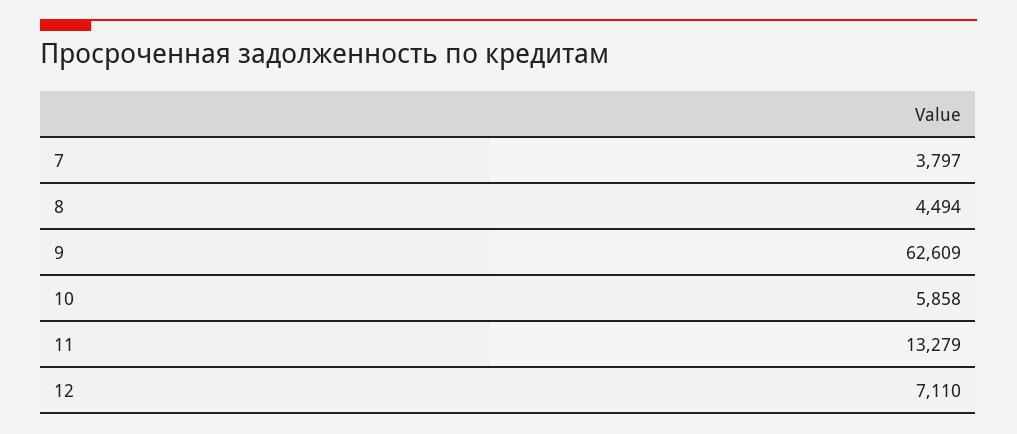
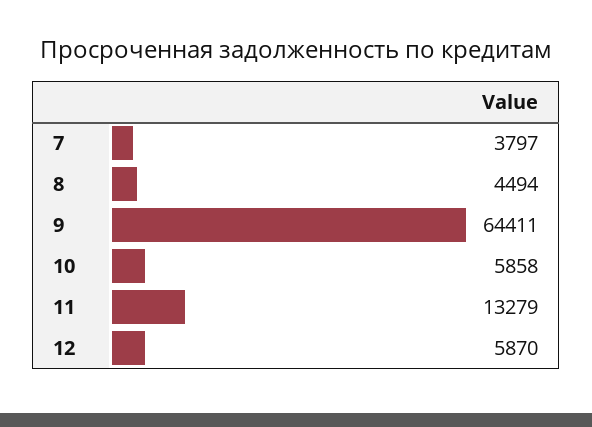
9: 62609 -> 64411
12: 7110 -> 5870

